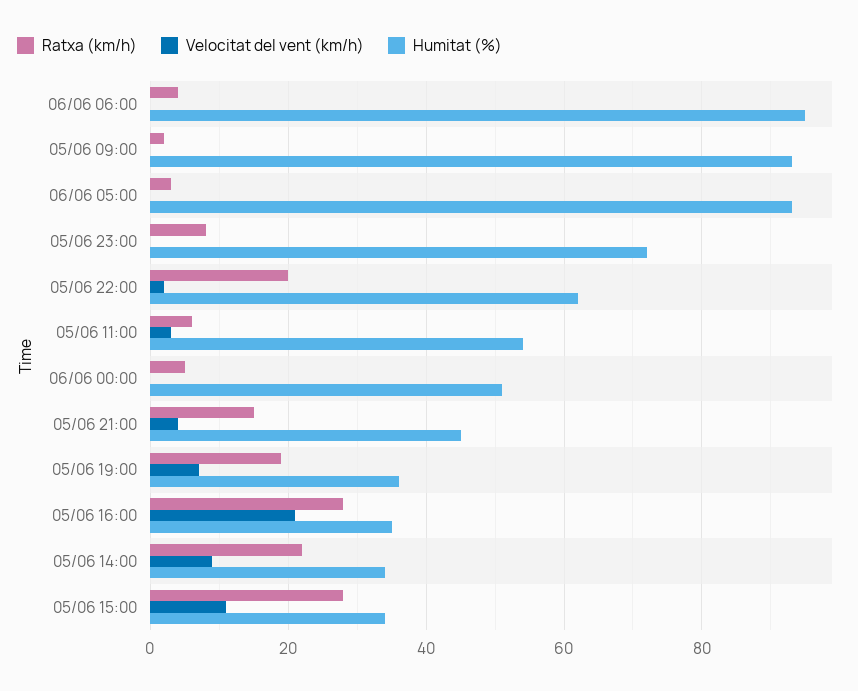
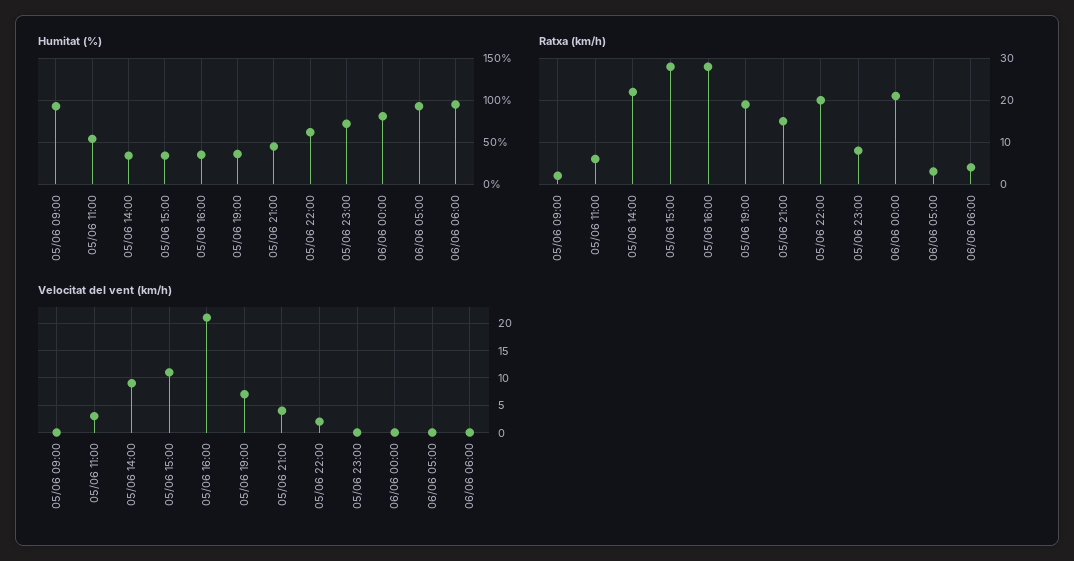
Ratxa (km/h), 06/06 00:00: 5 -> 20
Humitat (%), 06/06 00:00: 50 -> 80

